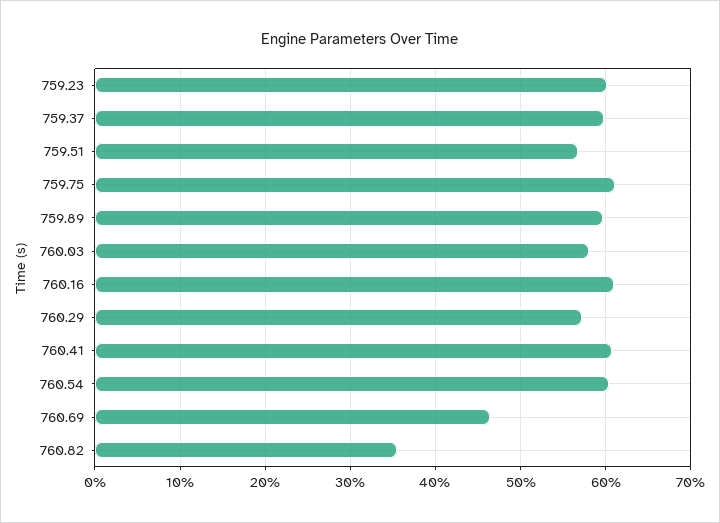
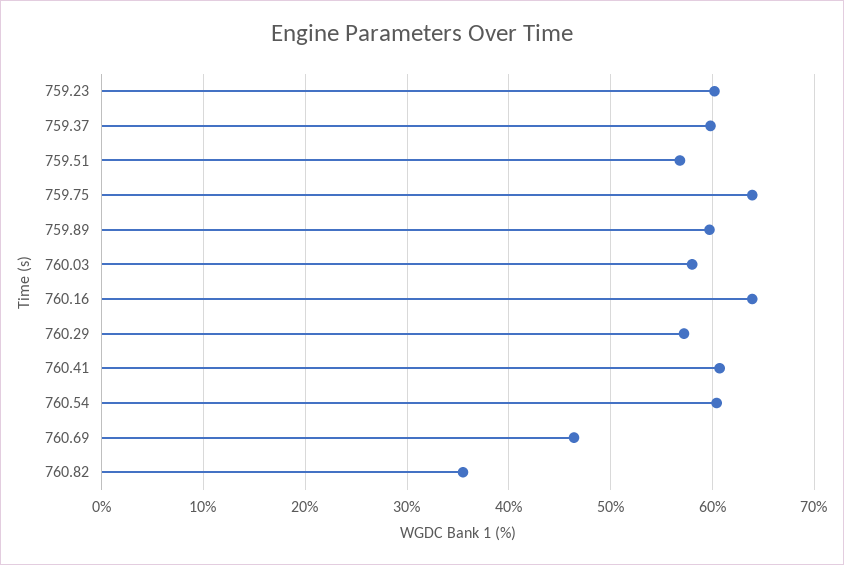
759.75: 61 -> 64
760.16: 61 -> 64

